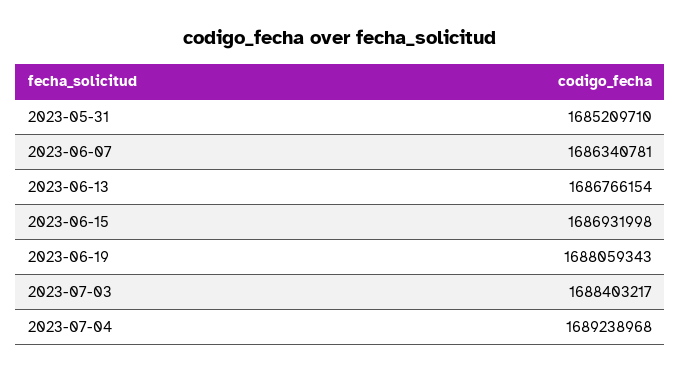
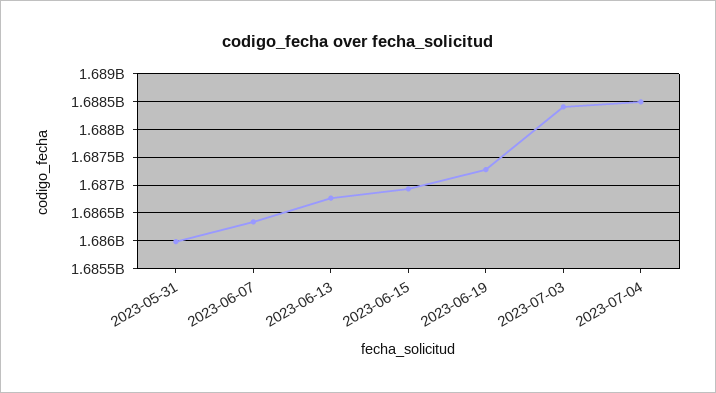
2023-05-31: 1685209710 -> 1686000000
2023-06-19: 1688059343 -> 1687250000
2023-07-04: 1689238968 -> 1688500000

